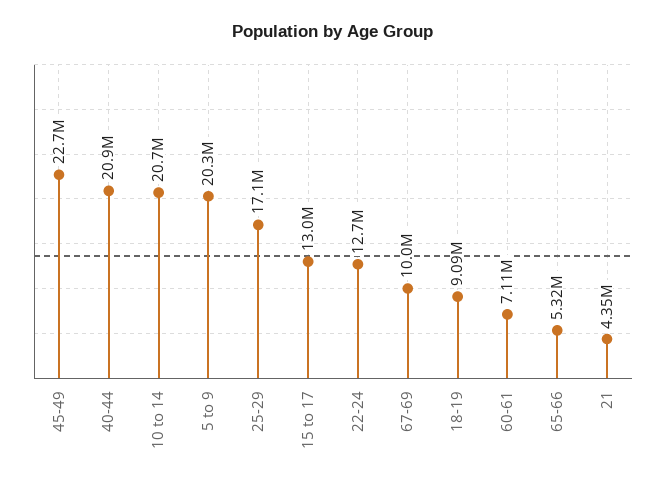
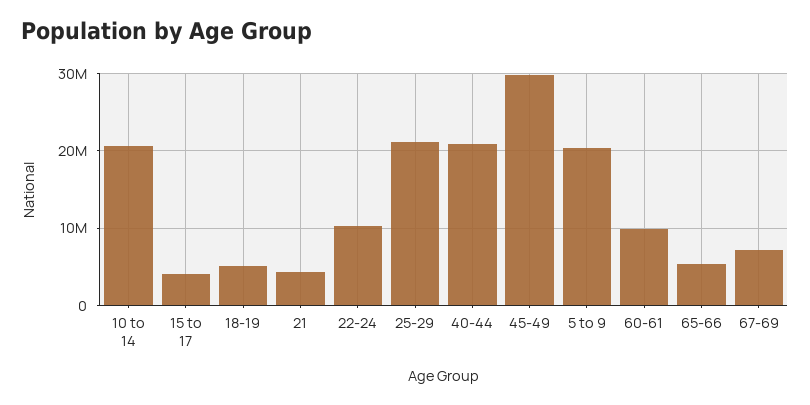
45-49: 22700000 -> 30000000
25-29: 17100000 -> 21000000
15 to 17: 13000000 -> 4000000
22-24: 12700000 -> 10000000
67-69: 10000000 -> 7000000
18-19: 9090000 -> 5000000
60-61: 7110000 -> 10000000

